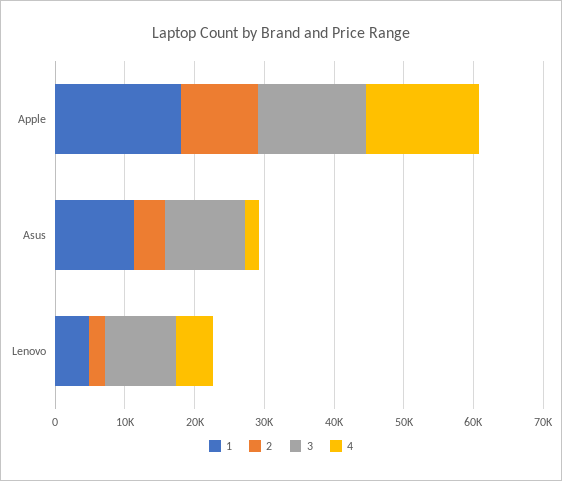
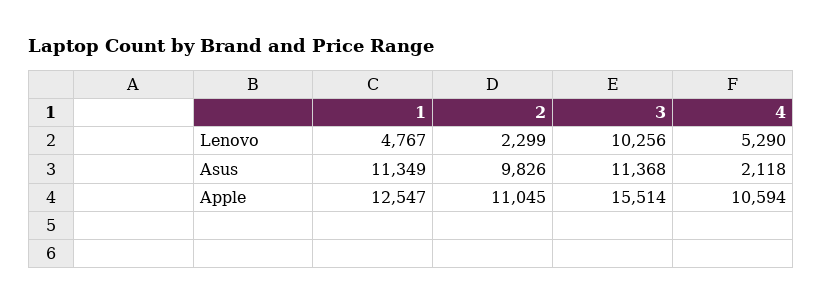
1, Apple: 18000 -> 12547
4, Apple: 16000 -> 10594
2, Asus: 4000 -> 9826

